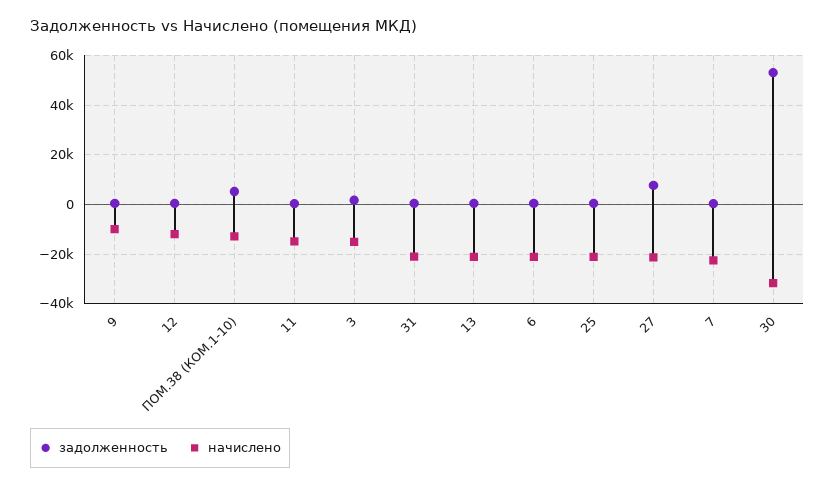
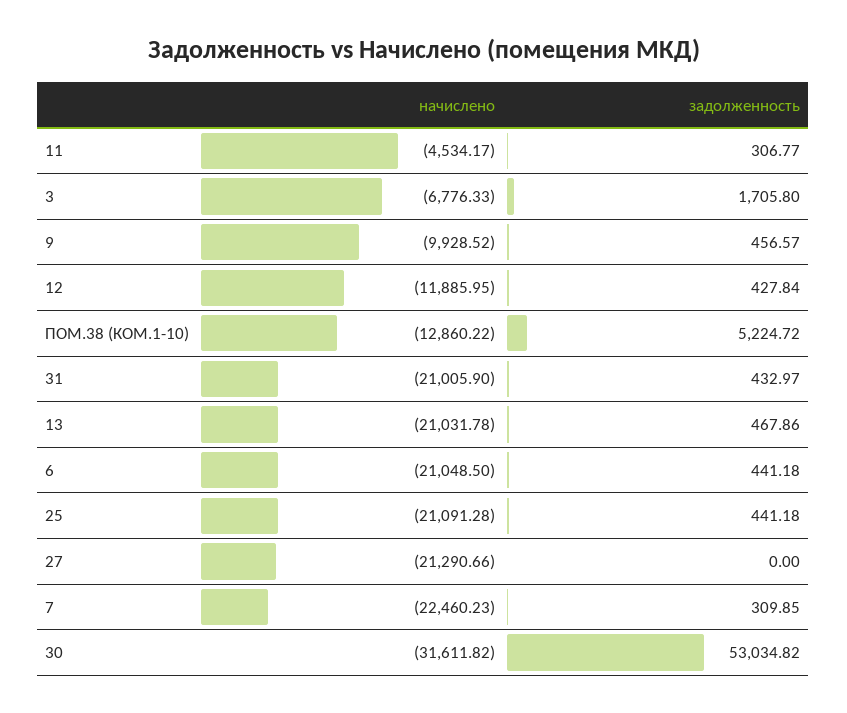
начислено, 11: -15000 -> -4534.17
начислено, 3: -15000 -> -6776.33
задолженность, 27: 7500 -> 0

